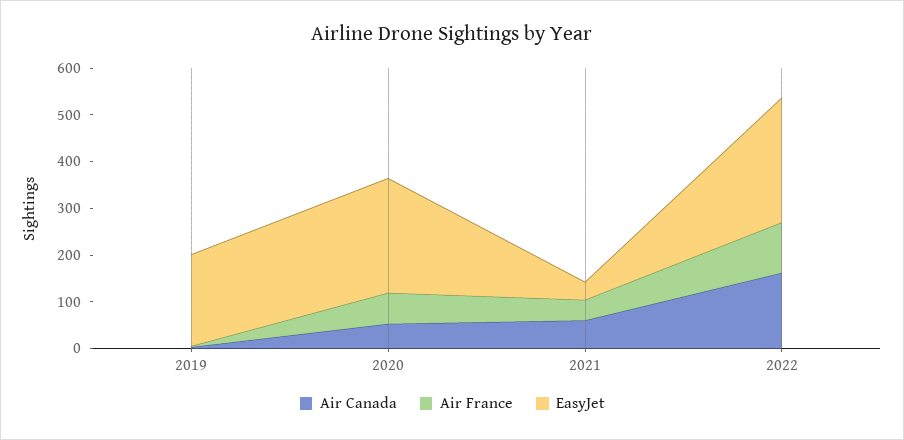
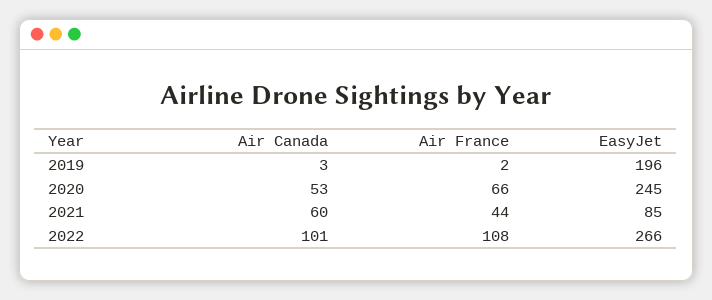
EasyJet, 2021: 40 -> 85
Air Canada, 2022: 160 -> 101

